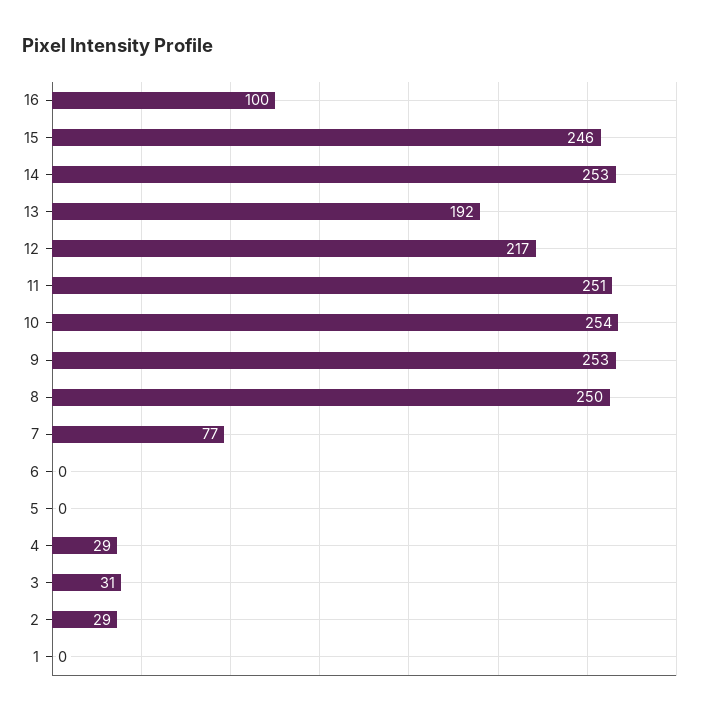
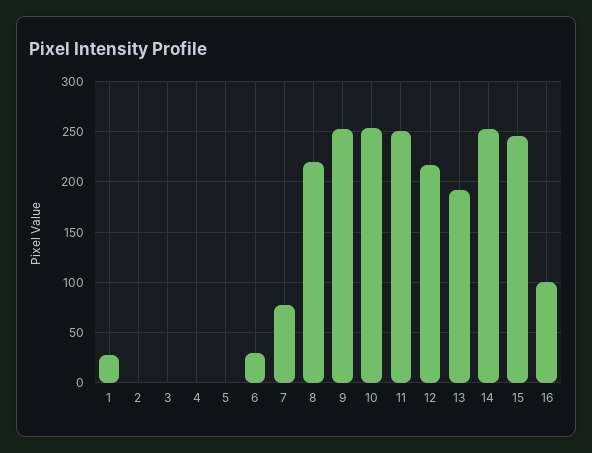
8: 250 -> 220
6: 0 -> 30
4: 29 -> 0
3: 31 -> 0
2: 29 -> 0
1: 0 -> 30

